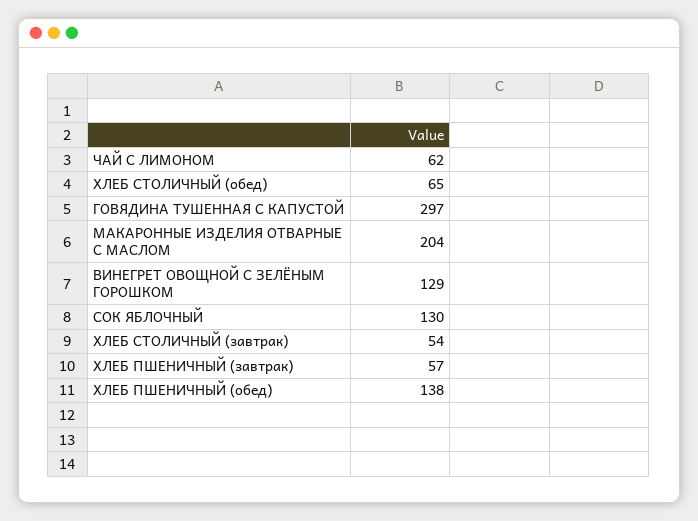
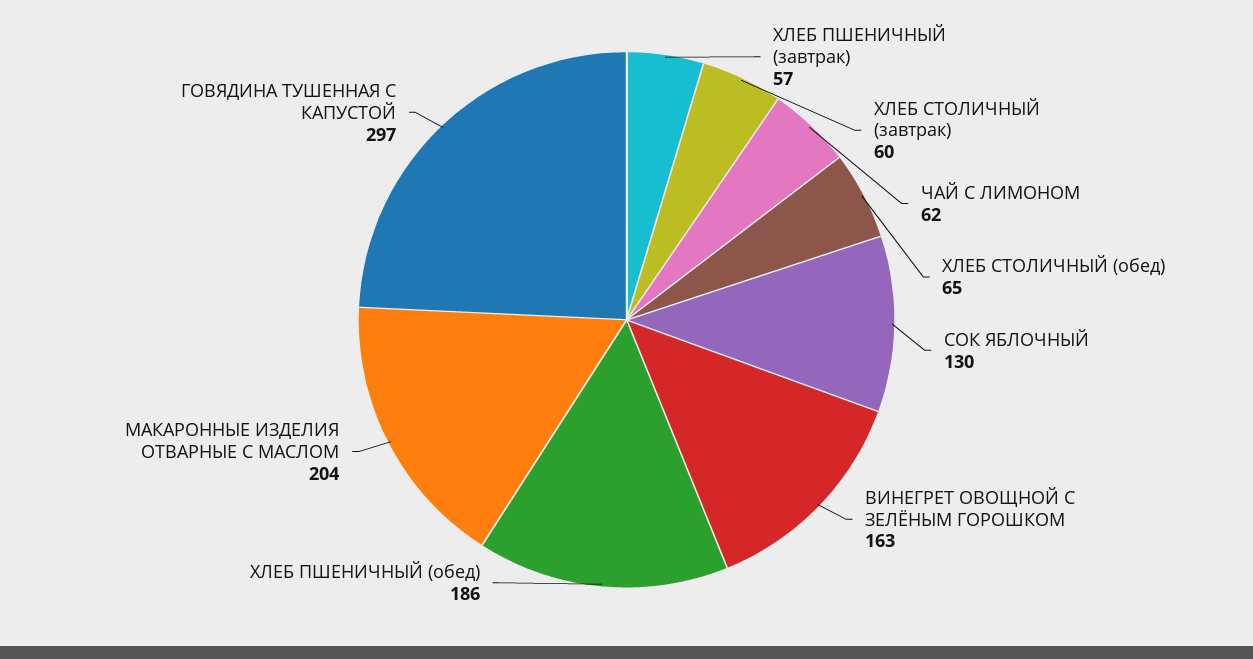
ВИНЕГРЕТ ОВОЩНОЙ С ЗЕЛЁНЫМ ГОРОШКОМ: 129 -> 163
ХЛЕБ СТОЛИЧНЫЙ (завтрак): 54 -> 60
ХЛЕБ ПШЕНИЧНЫЙ (обед): 138 -> 186

